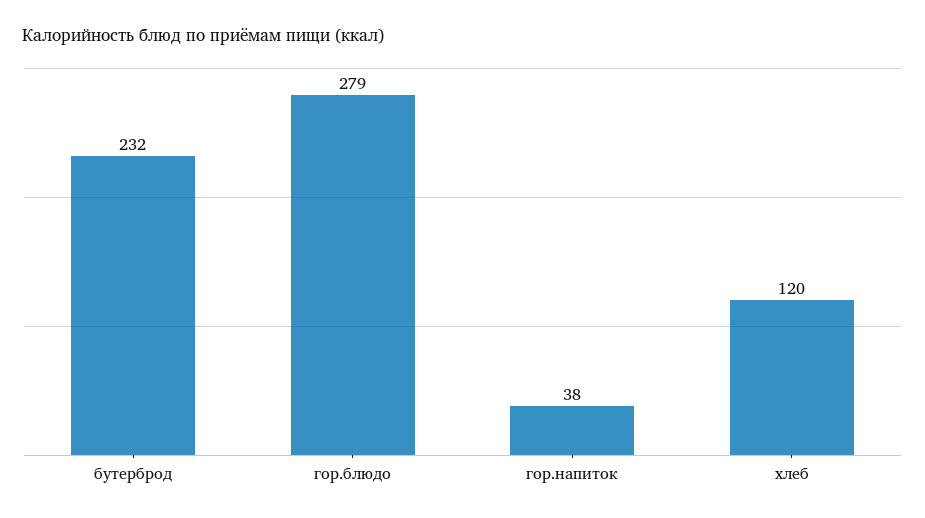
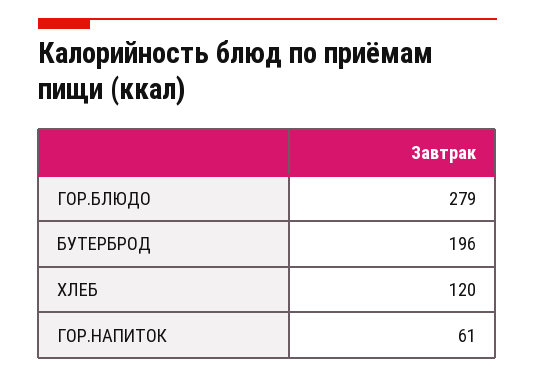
бутерброд: 232 -> 196
гор.напиток: 38 -> 61

